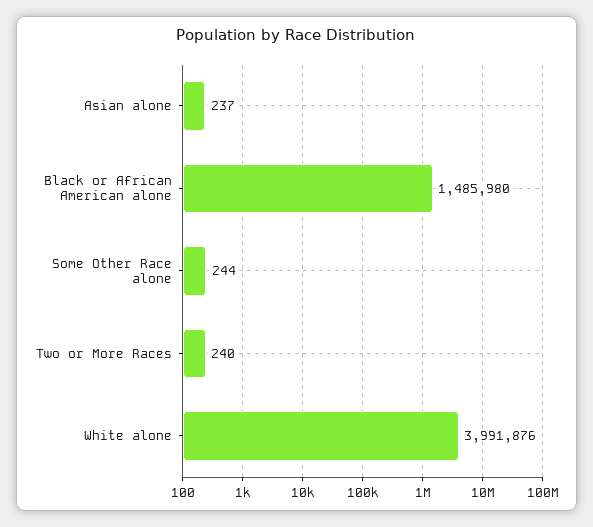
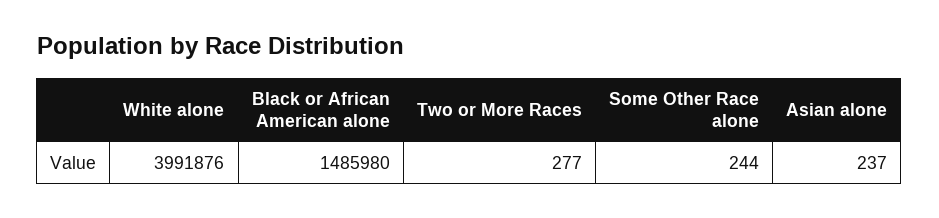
Two or More Races: 240 -> 277

